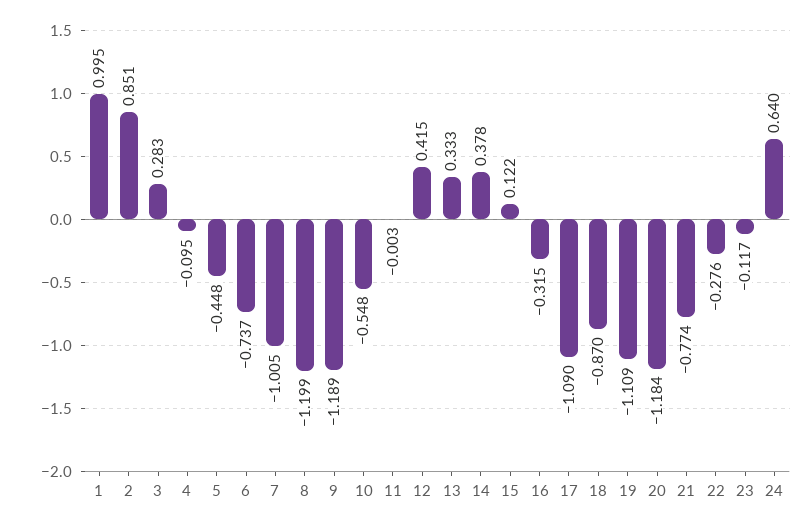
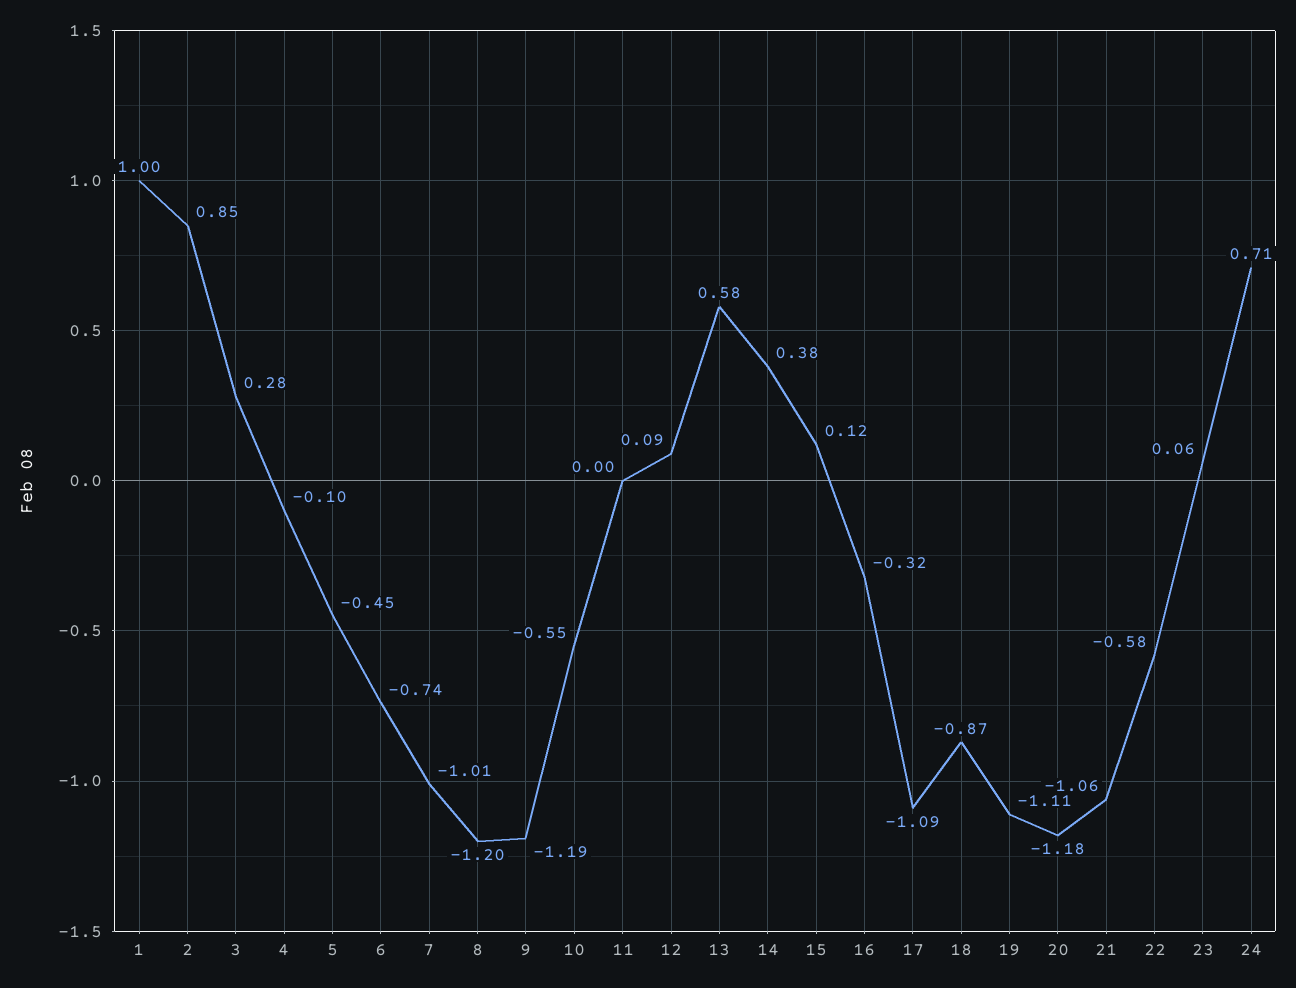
12: 0.415 -> 0.09
13: 0.333 -> 0.58
21: -0.774 -> -1.06
22: -0.276 -> -0.58
23: -0.117 -> 0.06
24: 0.64 -> 0.71

